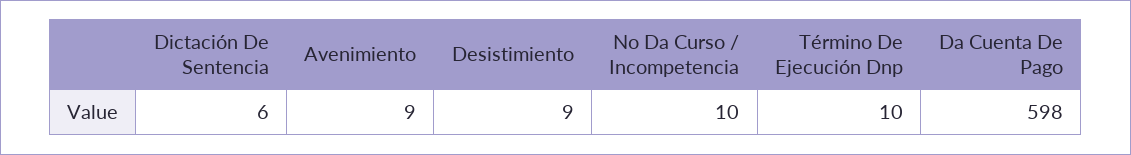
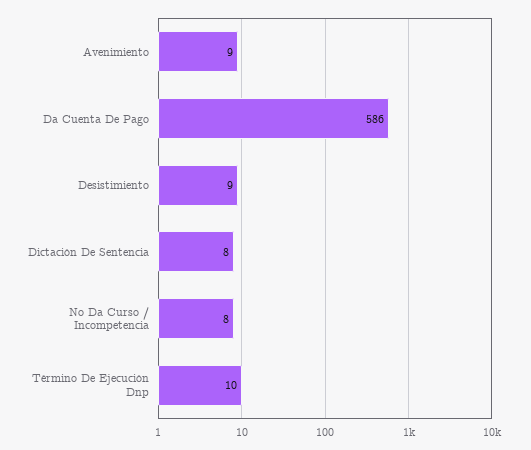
Dictación De Sentencia: 6 -> 8
No Da Curso / Incompetencia: 10 -> 8
Da Cuenta De Pago: 598 -> 586

